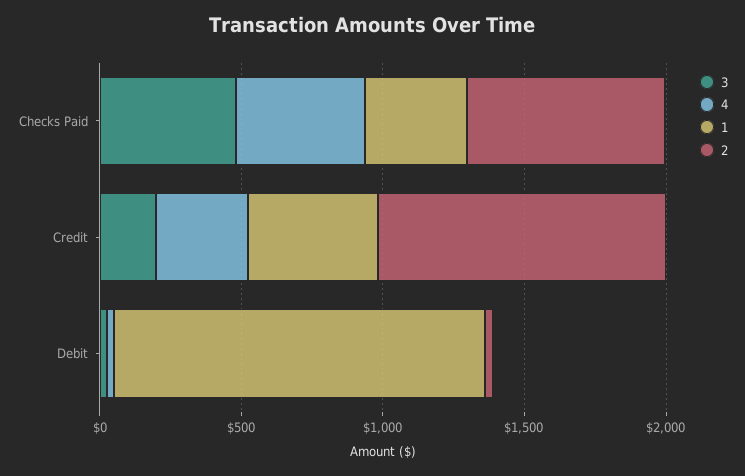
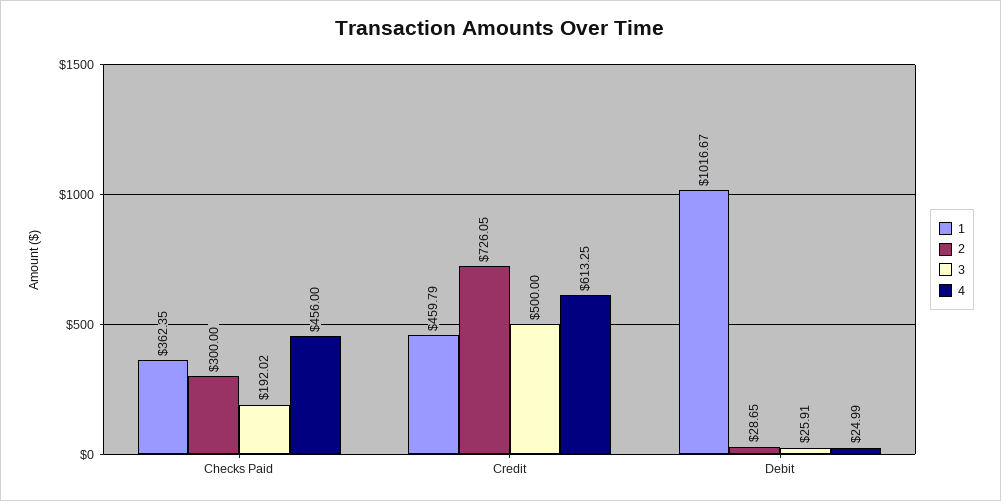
3, Checks Paid: 500 -> 192.02
2, Checks Paid: 700 -> 300
3, Credit: 200 -> 500
4, Credit: 300 -> 613.25
2, Credit: 1000 -> 726.05
1, Debit: 1300 -> 1016.67

